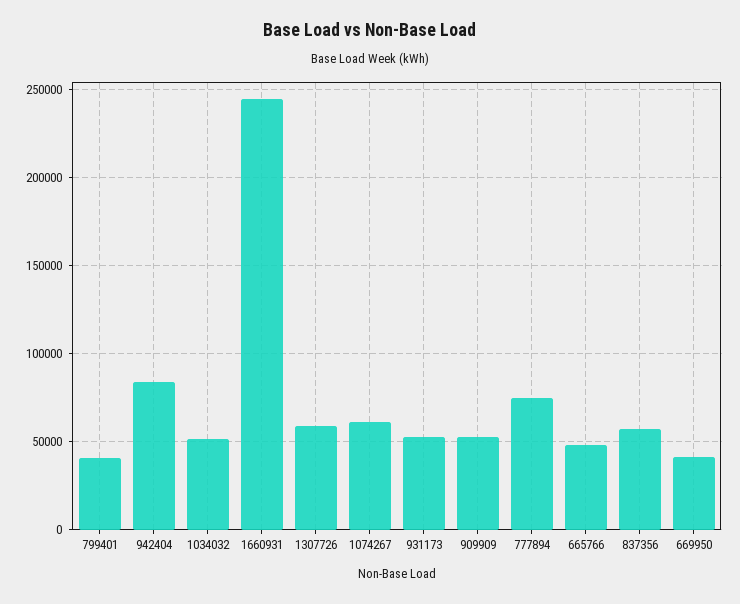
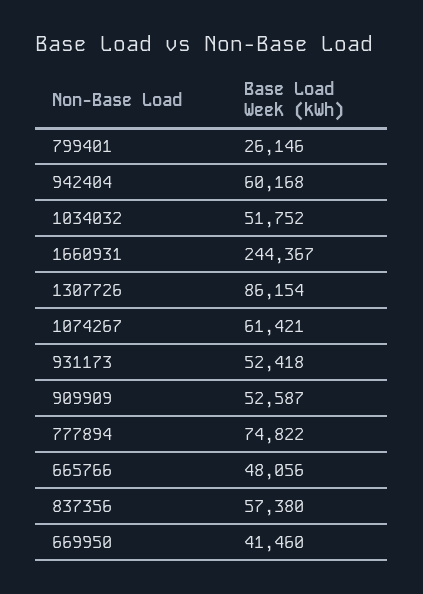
799401: 40000 -> 26146
942404: 85000 -> 60168
1307726: 60000 -> 86154

